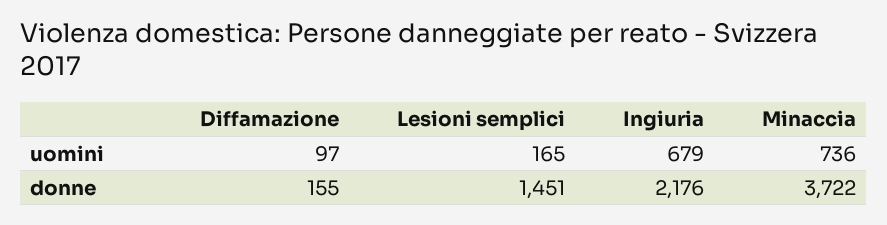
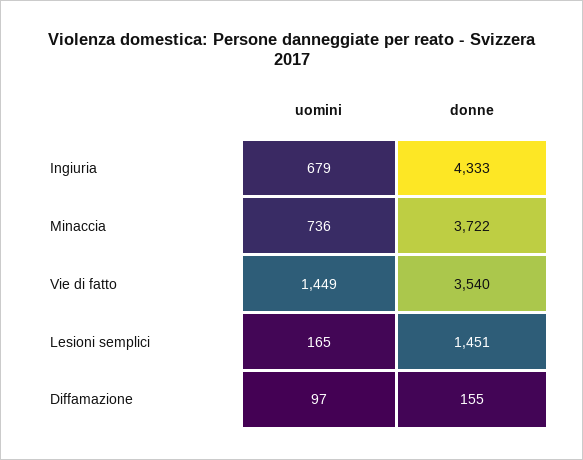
Ingiuria, donne: 2176 -> 4333
Vie di fatto, uomini: none -> 1449
Vie di fatto, donne: none -> 3540

